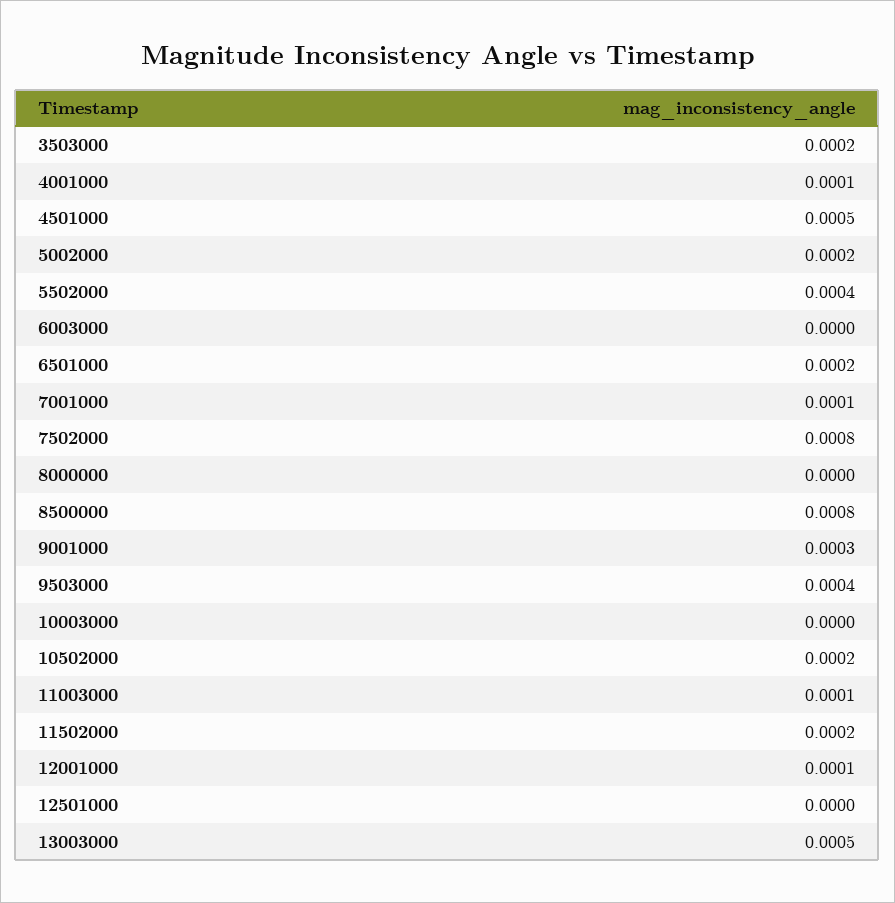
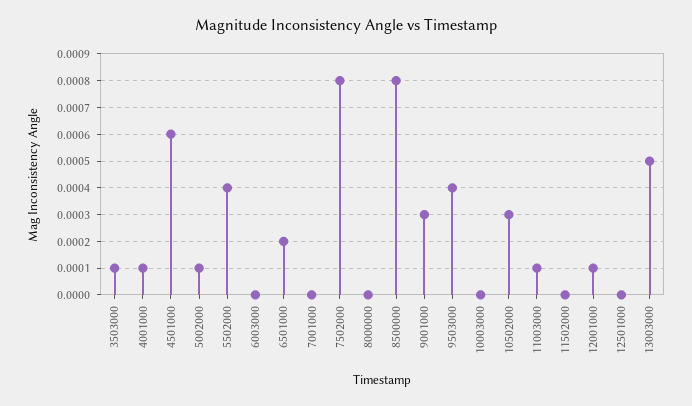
3503000: 0.0002 -> 0.0001
4501000: 0.0005 -> 0.0006
5002000: 0.0002 -> 0.0001
7001000: 0.0001 -> 0
10502000: 0.0002 -> 0.0003
11502000: 0.0002 -> 0

